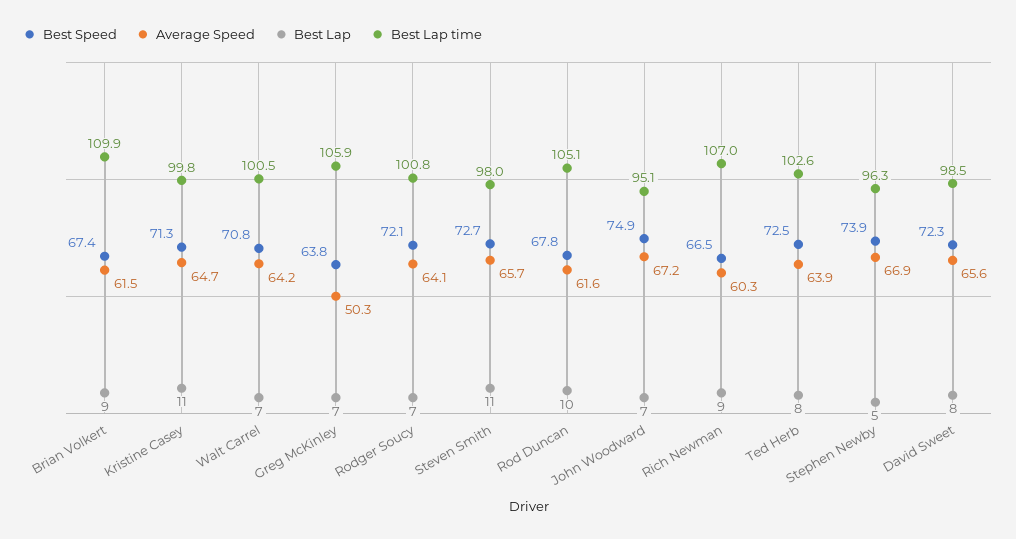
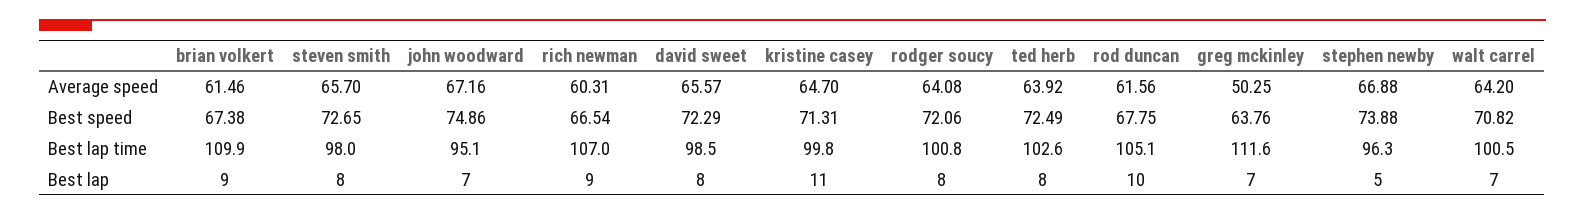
Best Lap time, Greg McKinley: 105.9 -> 111.6
Best Lap, Rodger Soucy: 7 -> 8
Best Lap, Steven Smith: 11 -> 8

